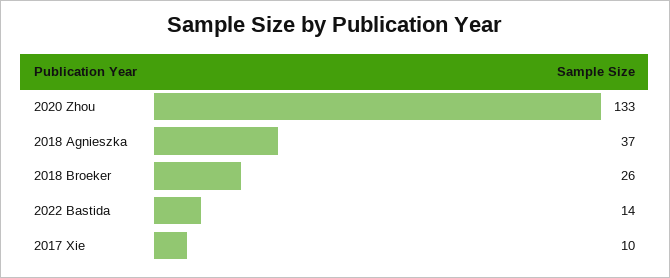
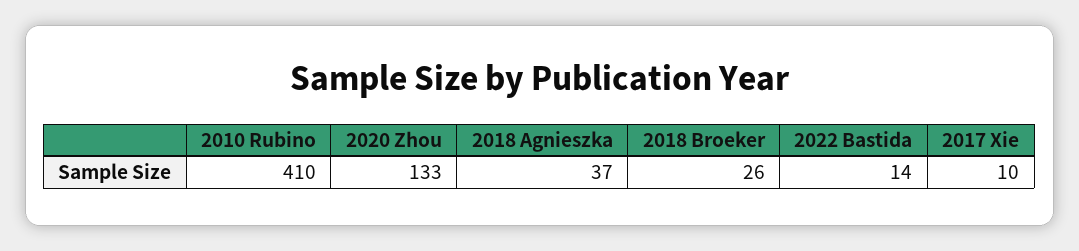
2010 Rubino: none -> 410

